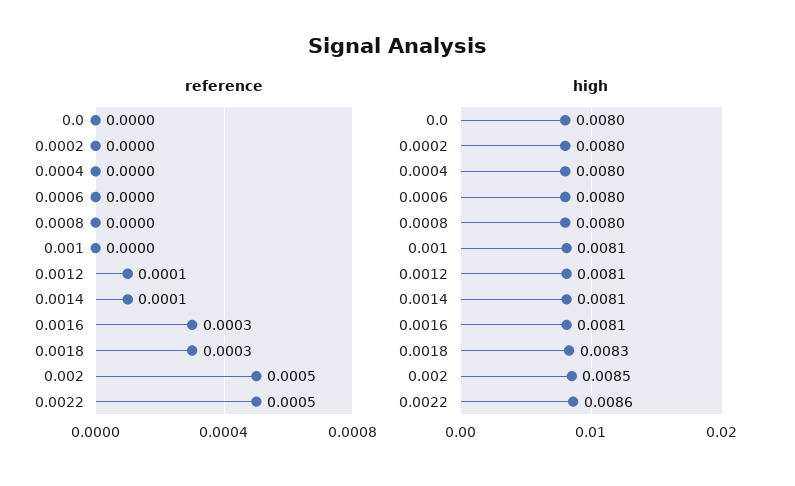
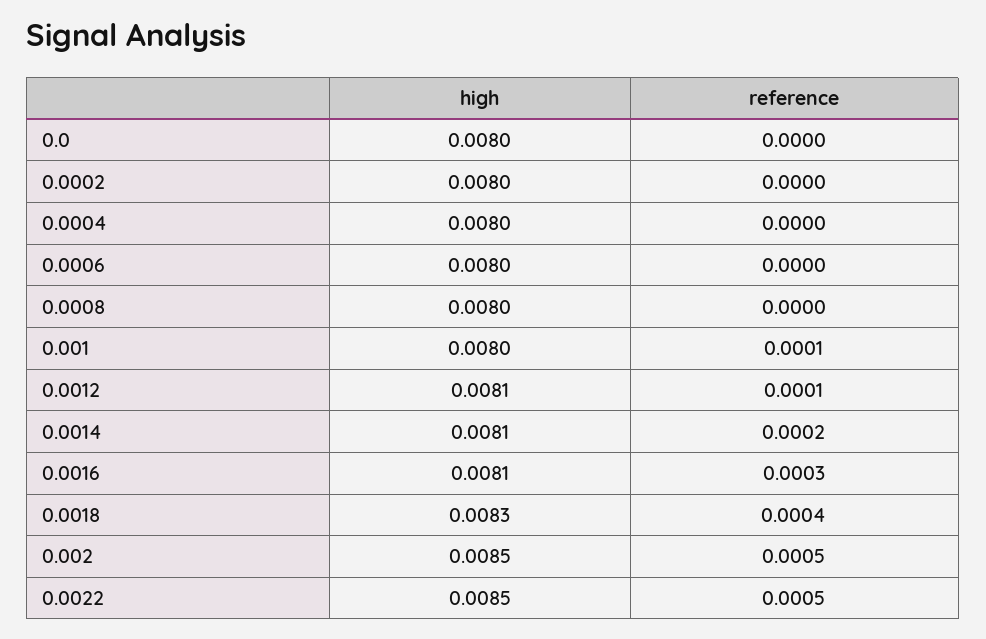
reference, 0.001: 0 -> 0.0001
reference, 0.0014: 0.0001 -> 0.0002
reference, 0.0018: 0.0003 -> 0.0004
high, 0.001: 0.0081 -> 0.008
high, 0.0022: 0.0086 -> 0.0085

